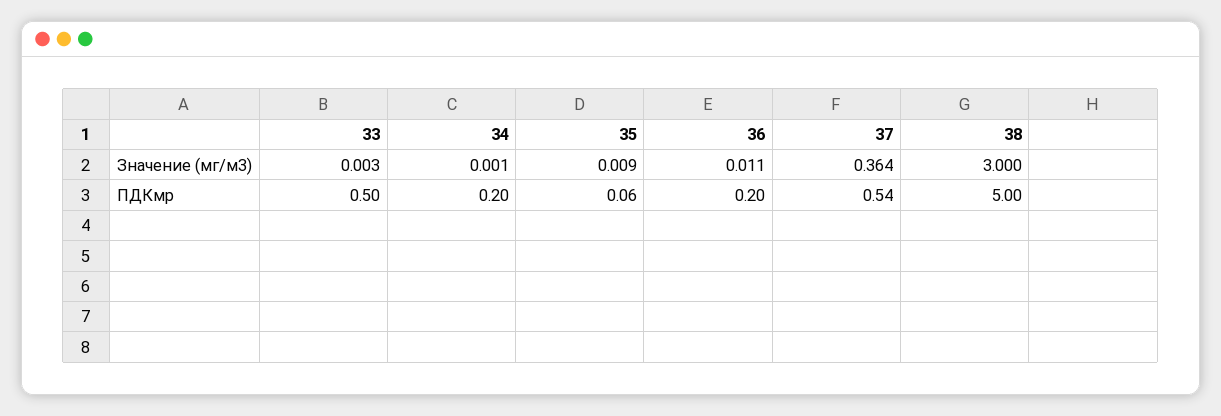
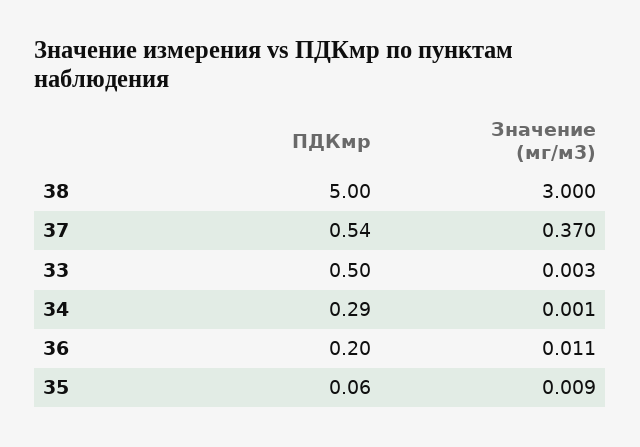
37, Значение (мг/м3): 0.364 -> 0.37
34, ПДКмр: 0.2 -> 0.29

